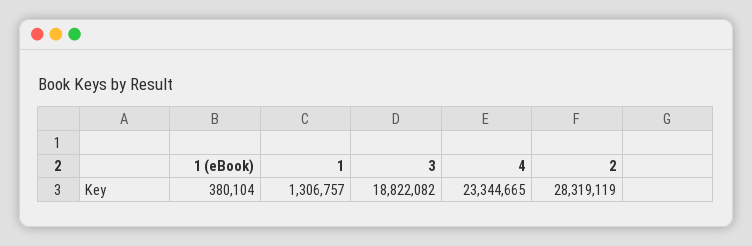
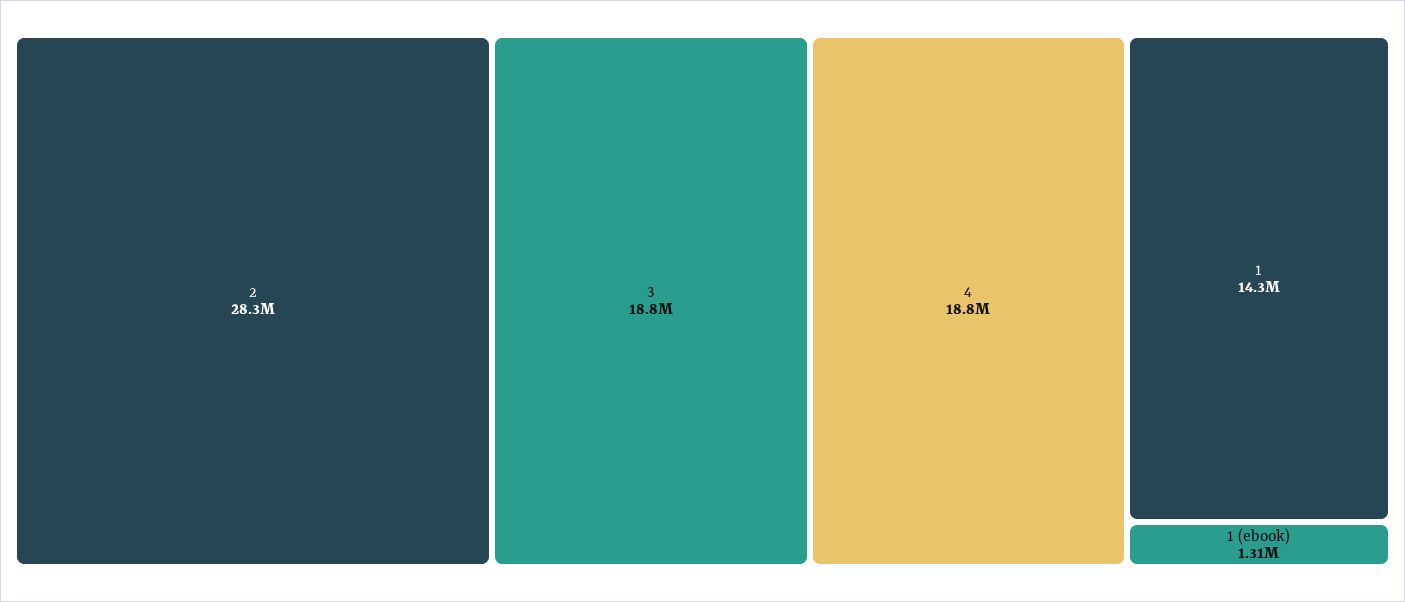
1 (eBook): 380104 -> 1310000
1: 1306757 -> 14300000
4: 23344665 -> 18800000

